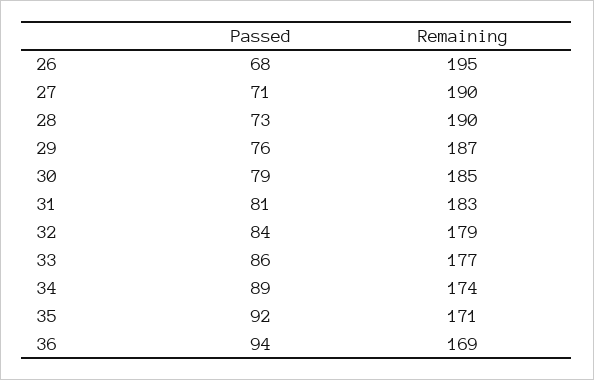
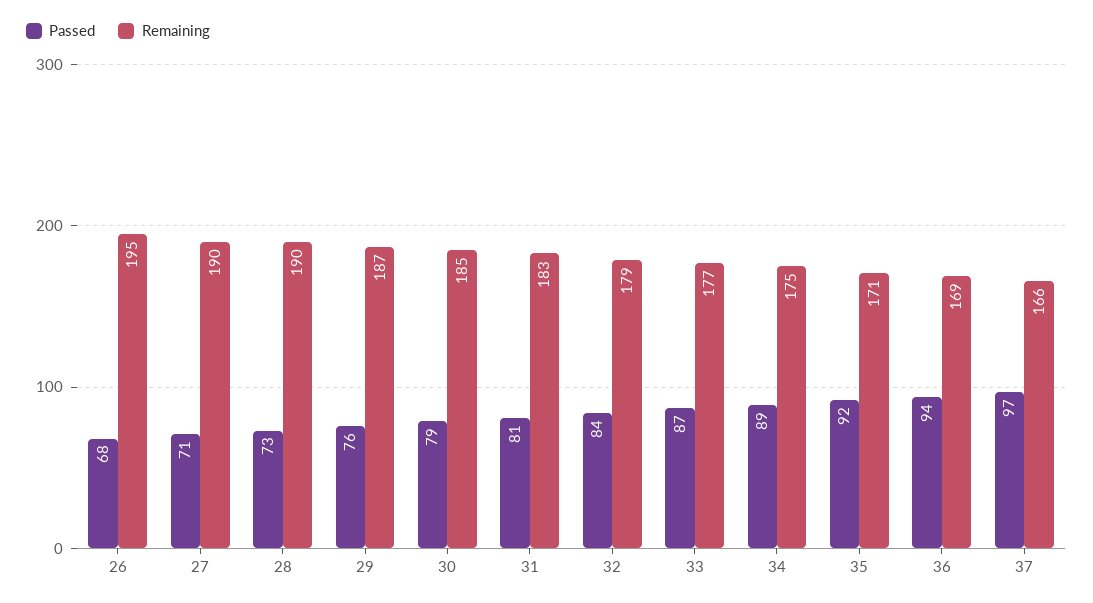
Passed, 33: 86 -> 87
Remaining, 34: 174 -> 175
Passed, 37: none -> 97
Remaining, 37: none -> 166

